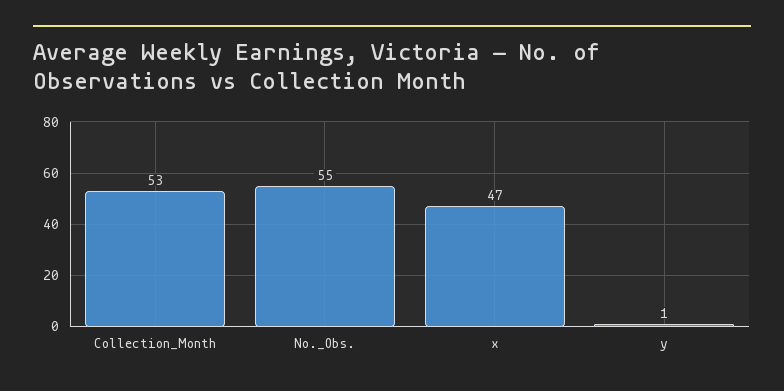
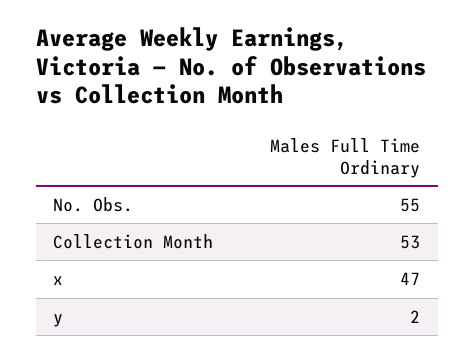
y: 1 -> 2

